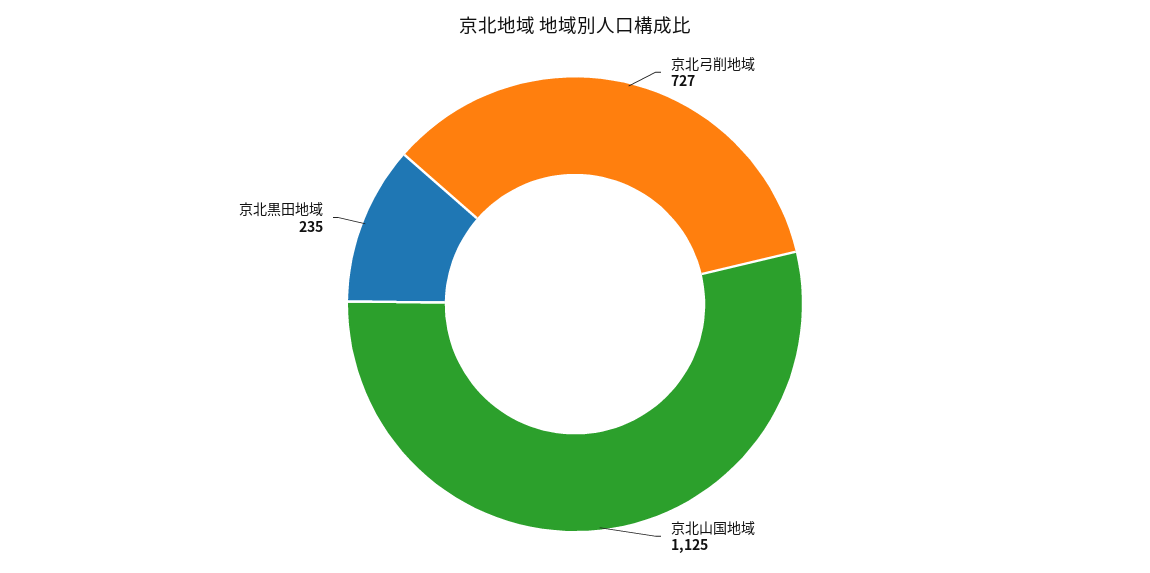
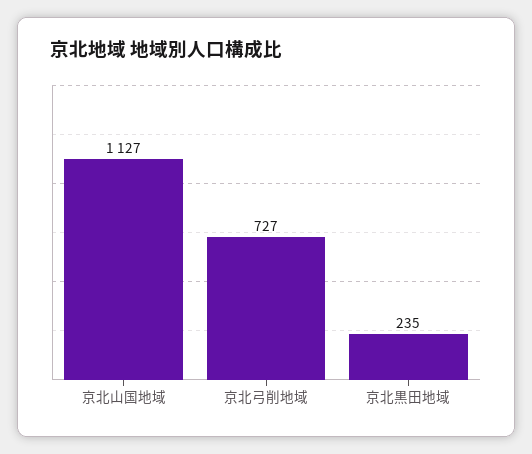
京北山国地域: 1125 -> 1127

